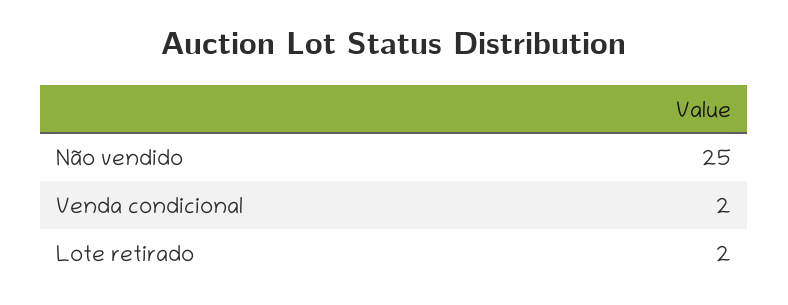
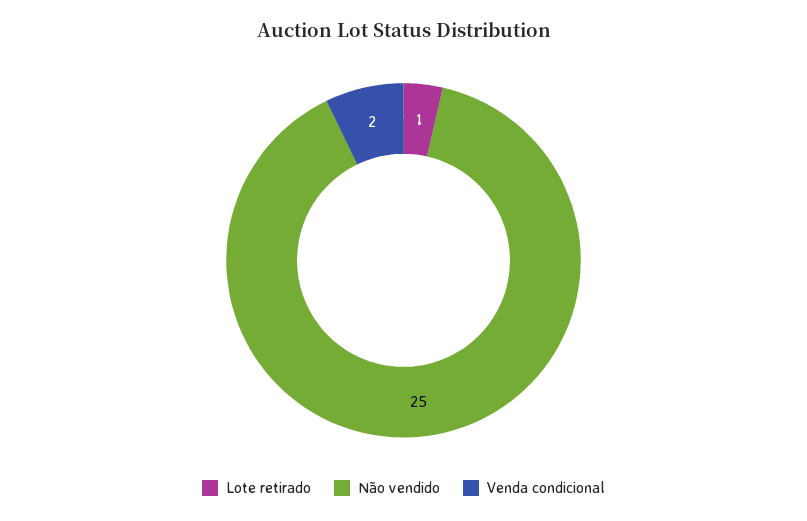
Lote retirado: 2 -> 1

